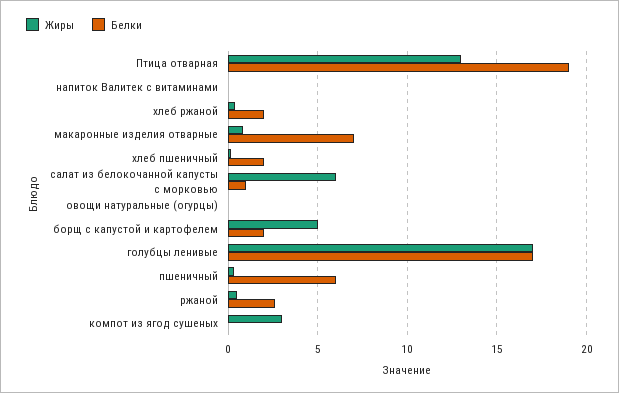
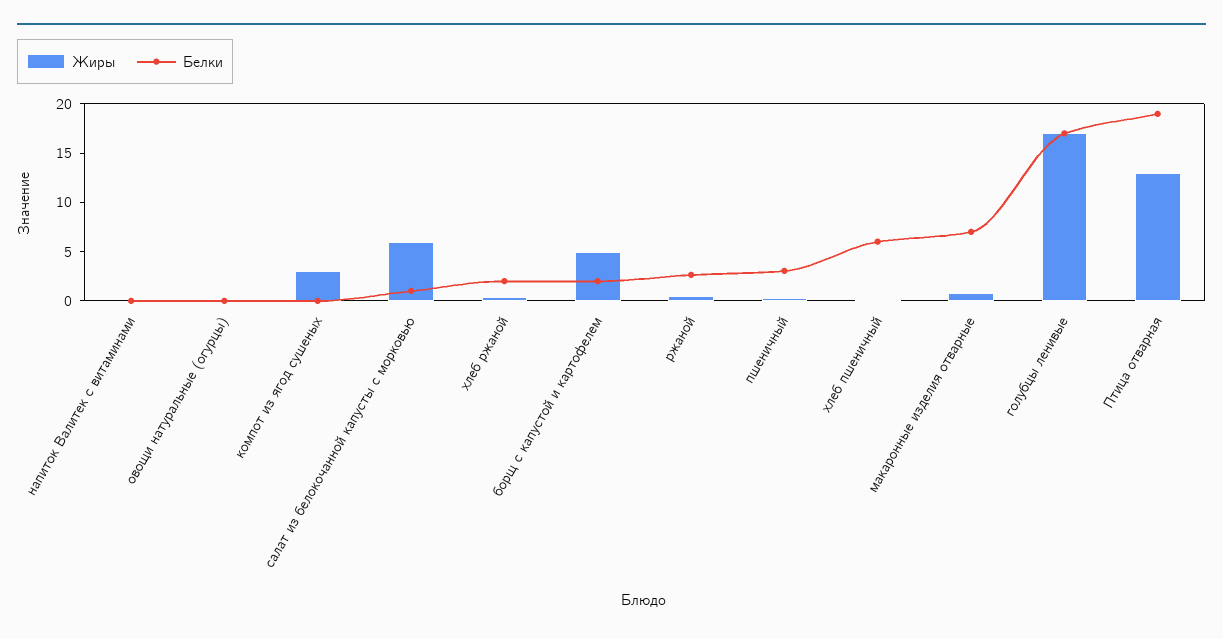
Белки, хлеб пшеничный: 2 -> 6
Белки, пшеничный: 6 -> 3

